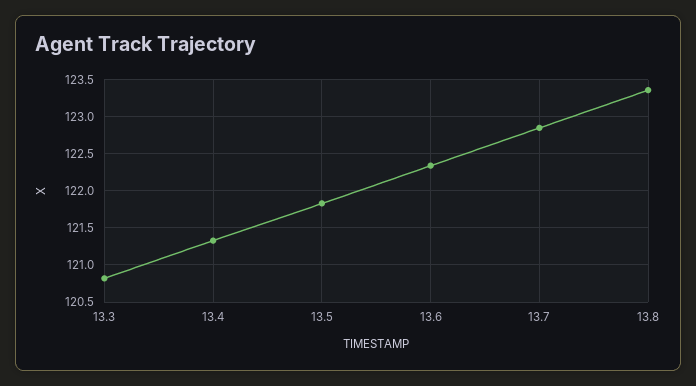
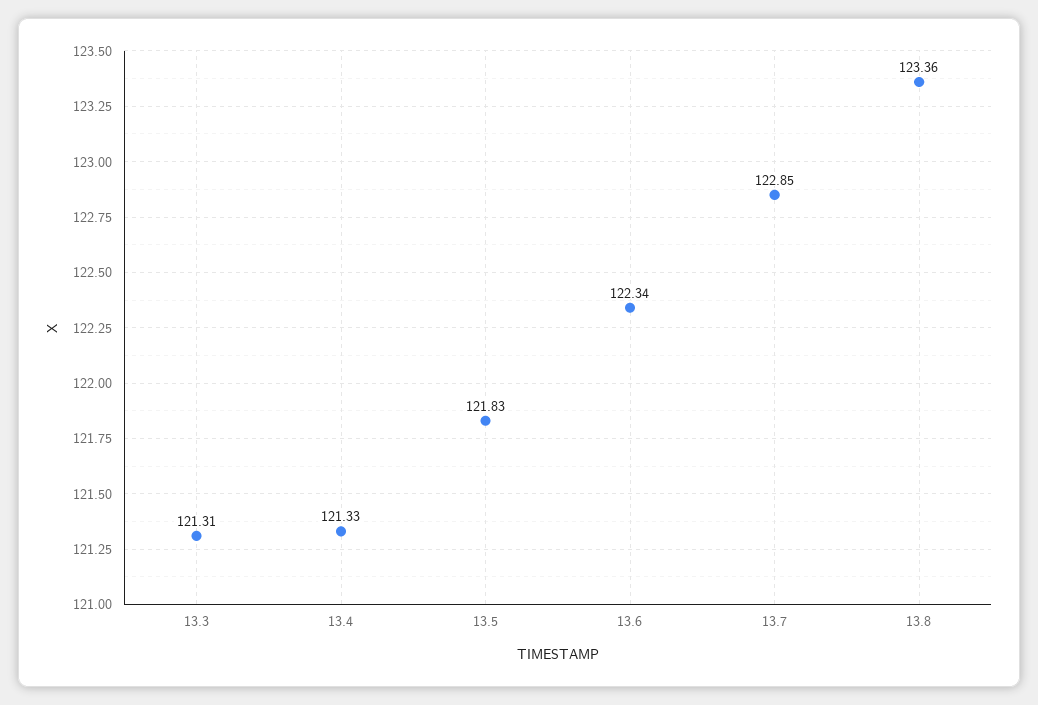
13.3: 120.8 -> 121.31

